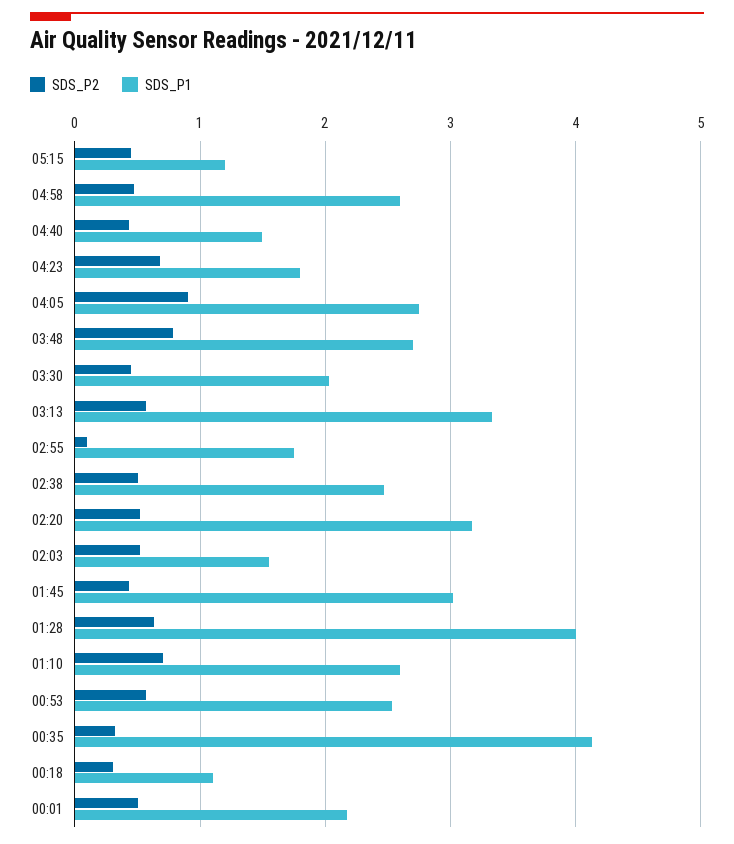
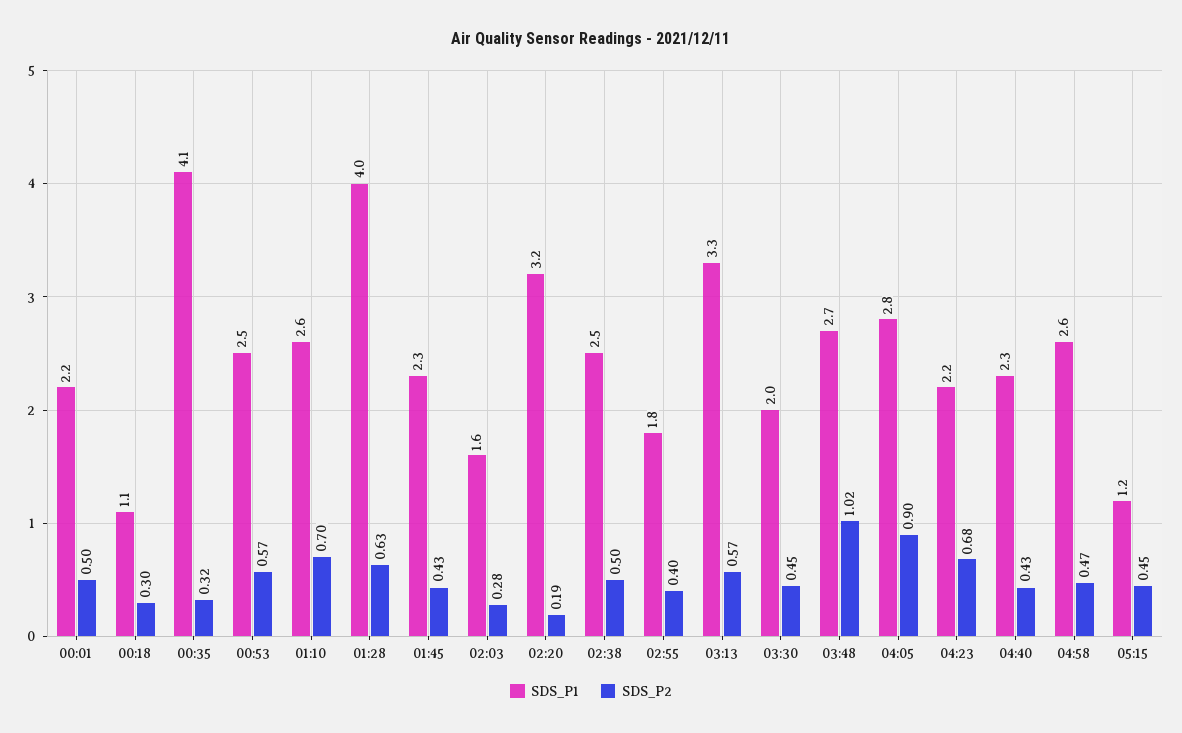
SDS_P1, 04:40: 1.5 -> 2.3
SDS_P1, 04:23: 1.8 -> 2.2
SDS_P2, 03:48: 0.8 -> 1.02
SDS_P2, 02:55: 0.1 -> 0.4
SDS_P2, 02:20: 0.5 -> 0.19
SDS_P2, 02:03: 0.5 -> 0.28
SDS_P1, 01:45: 3 -> 2.3

